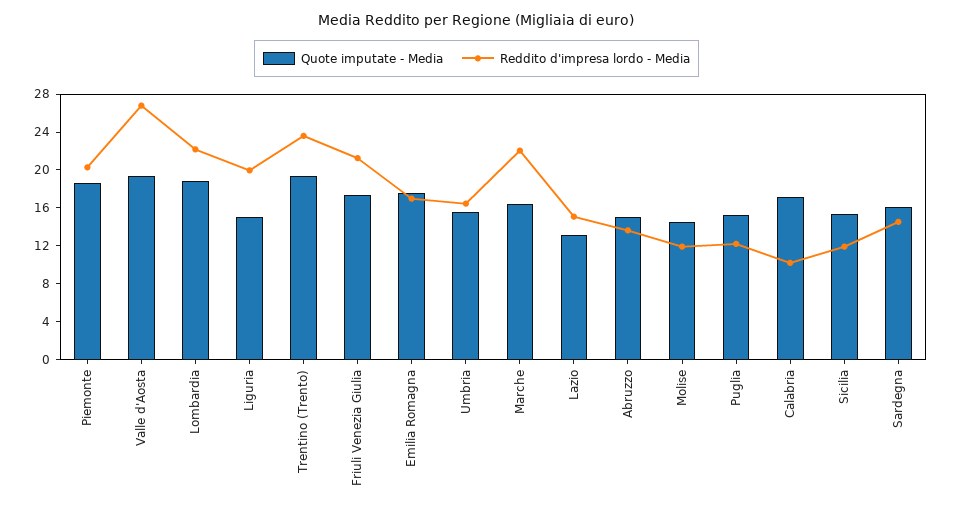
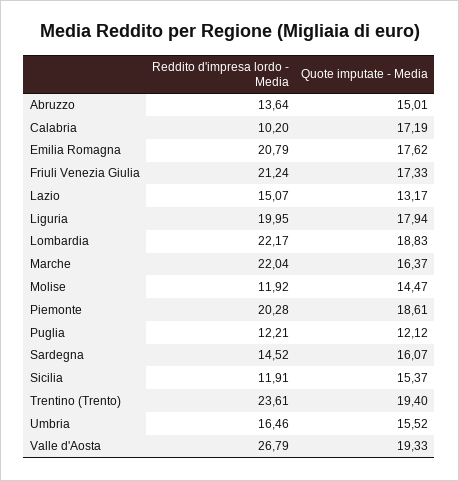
Quote imputate - Media, Liguria: 15 -> 17.94
Reddito d'impresa lordo - Media, Emilia Romagna: 17 -> 20.79
Quote imputate - Media, Puglia: 15 -> 12.12

